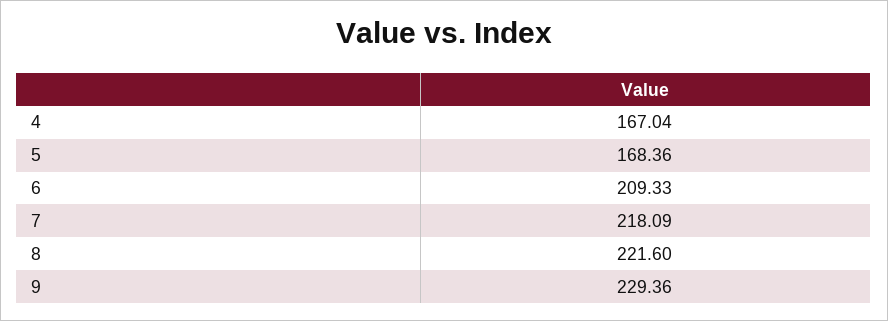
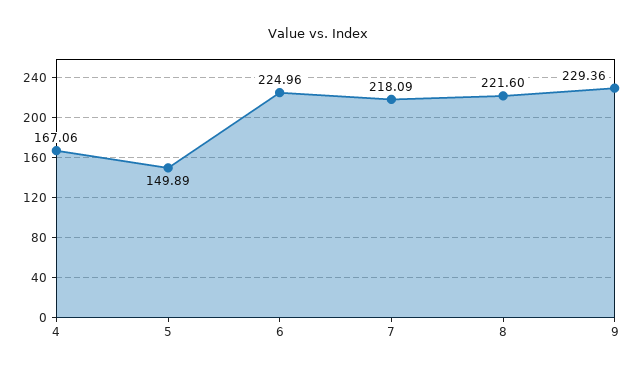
4: 167.04 -> 167.06
5: 168.36 -> 149.89
6: 209.33 -> 224.96

